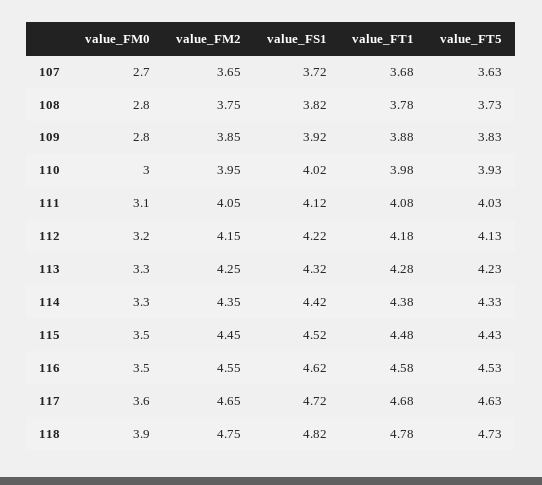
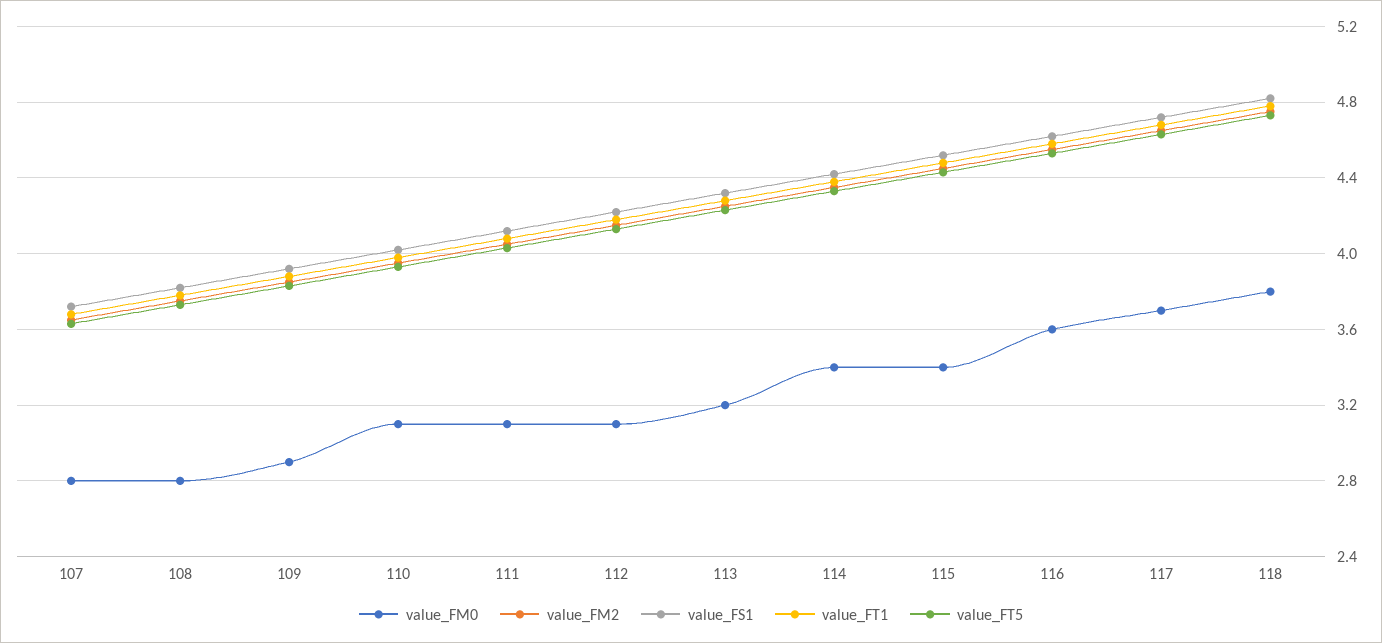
value_FM0, 107: 2.7 -> 2.8
value_FM0, 109: 2.8 -> 2.9
value_FM0, 110: 3 -> 3.1
value_FM0, 112: 3.2 -> 3.1
value_FM0, 113: 3.3 -> 3.2
value_FM0, 114: 3.3 -> 3.4
value_FM0, 115: 3.5 -> 3.4
value_FM0, 116: 3.5 -> 3.6
value_FM0, 117: 3.6 -> 3.7
value_FM0, 118: 3.9 -> 3.8

